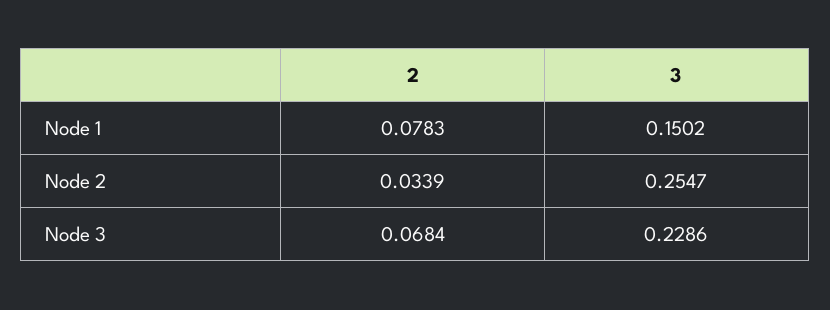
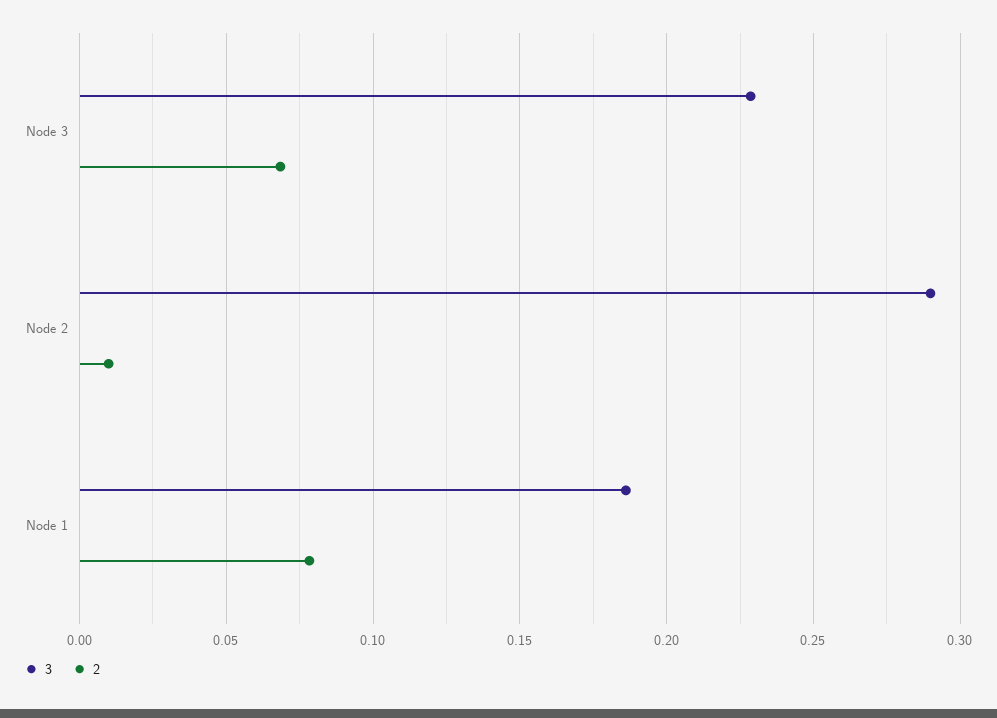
3, Node 1: 0.1502 -> 0.185
2, Node 2: 0.0339 -> 0.01
3, Node 2: 0.2547 -> 0.29

